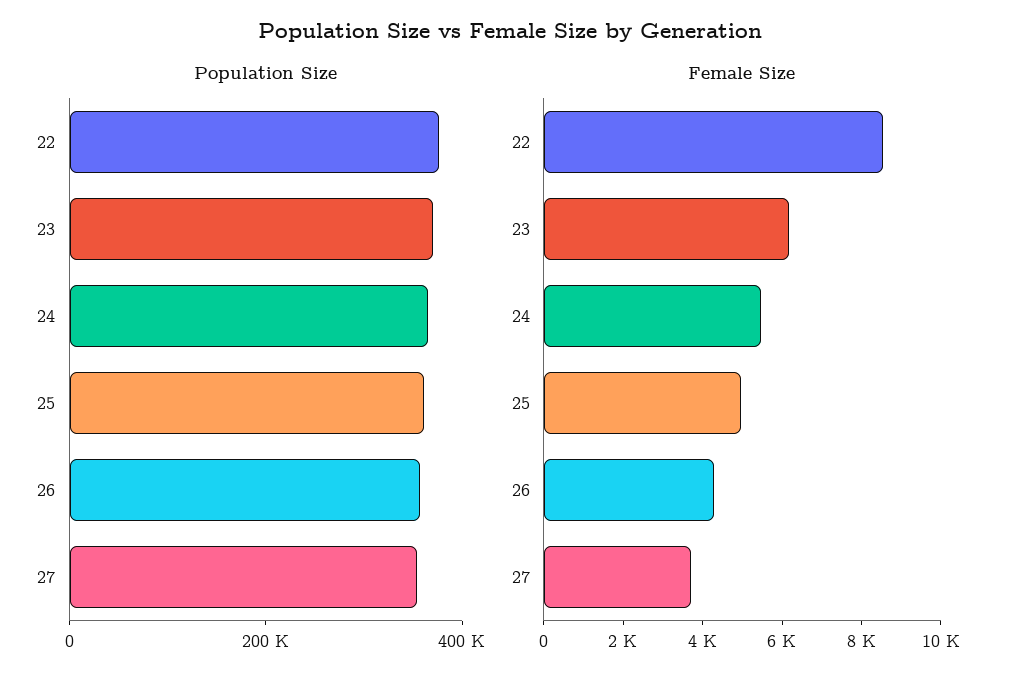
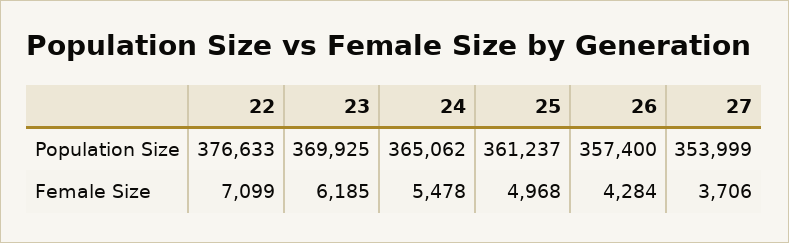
Female Size, 22: 8500 -> 7099

